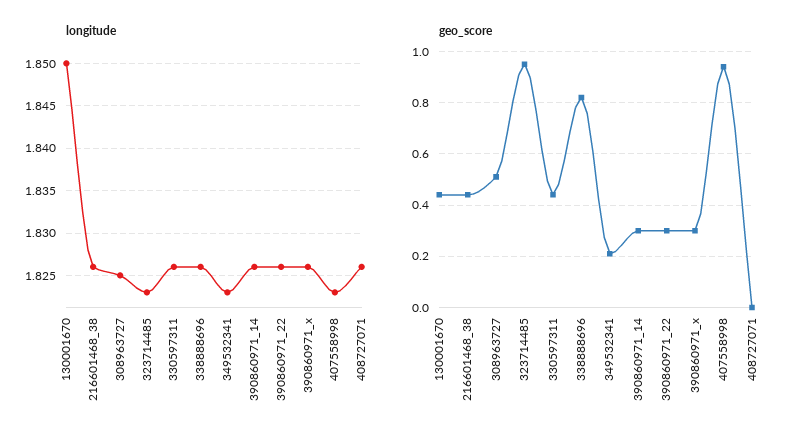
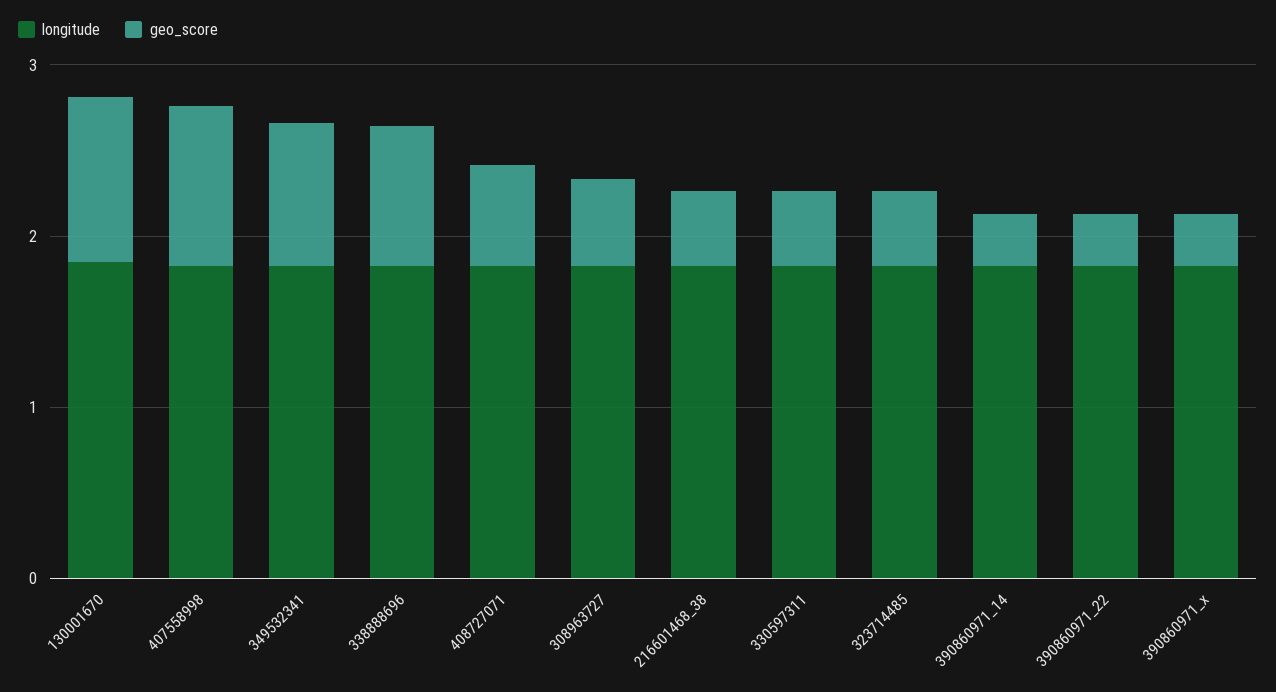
geo_score, 130001670: 0.45 -> 1
geo_score, 323714485: 0.95 -> 0.4
geo_score, 349532341: 0.2 -> 0.8
geo_score, 408727071: 0 -> 0.6

